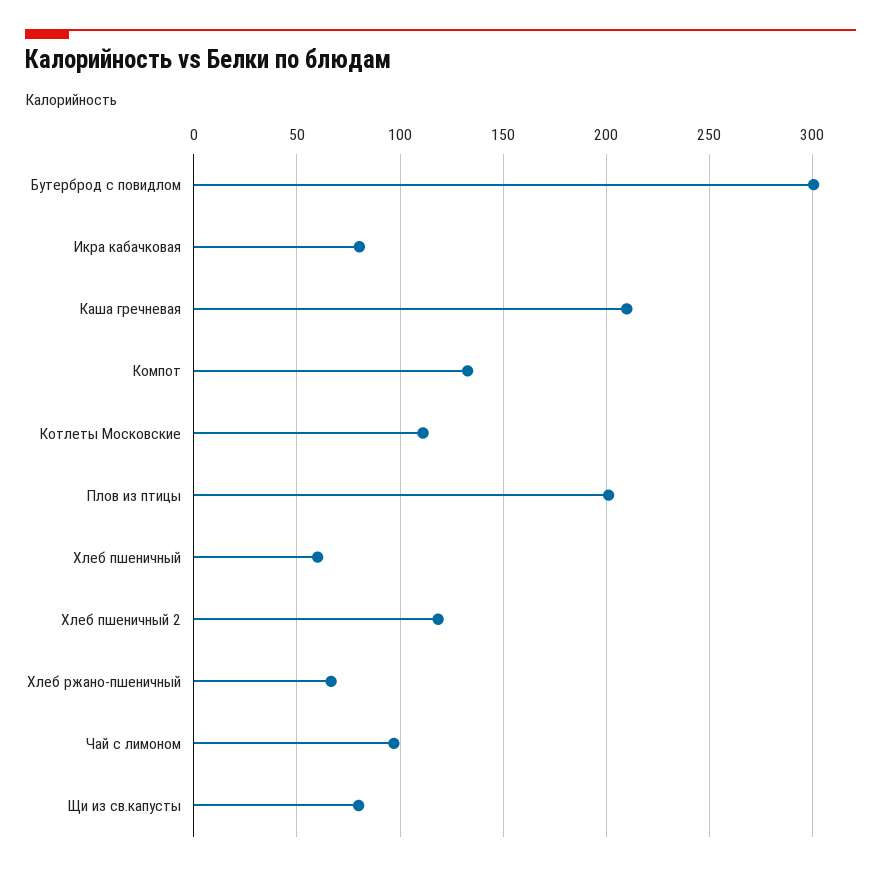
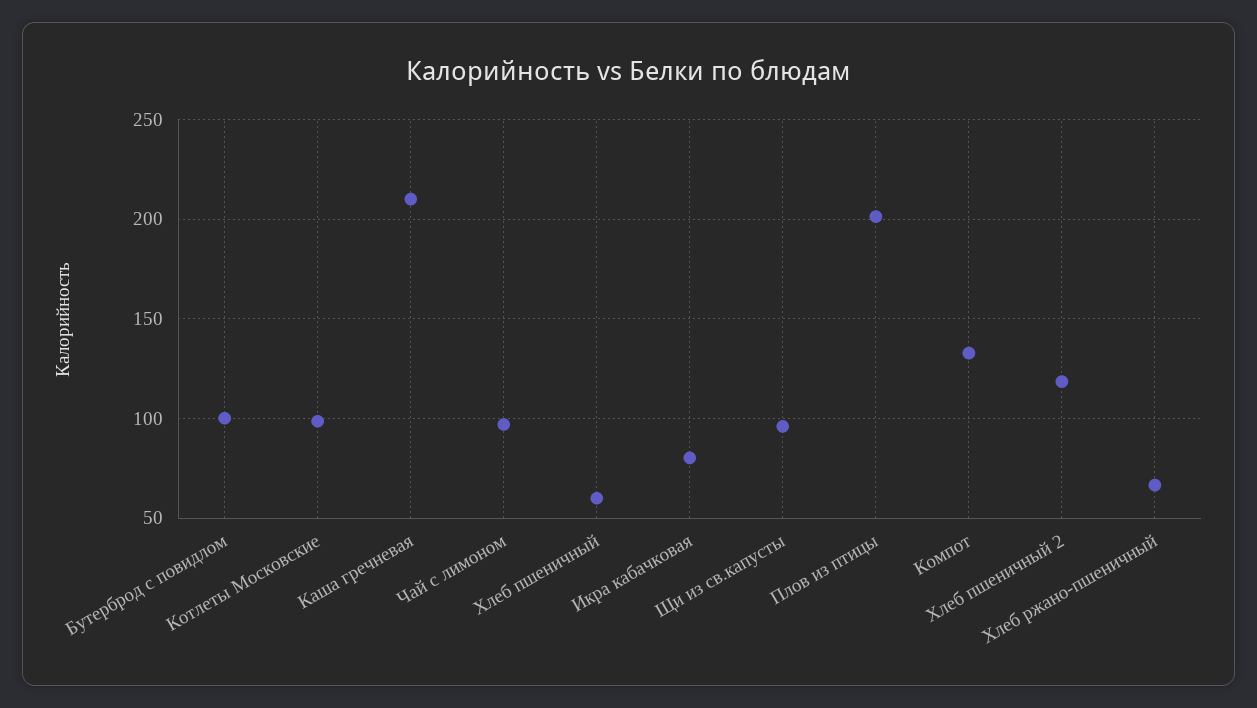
Бутерброд с повидлом: 300 -> 100
Котлеты Московские: 110 -> 100
Щи из св.капусты: 80 -> 95

